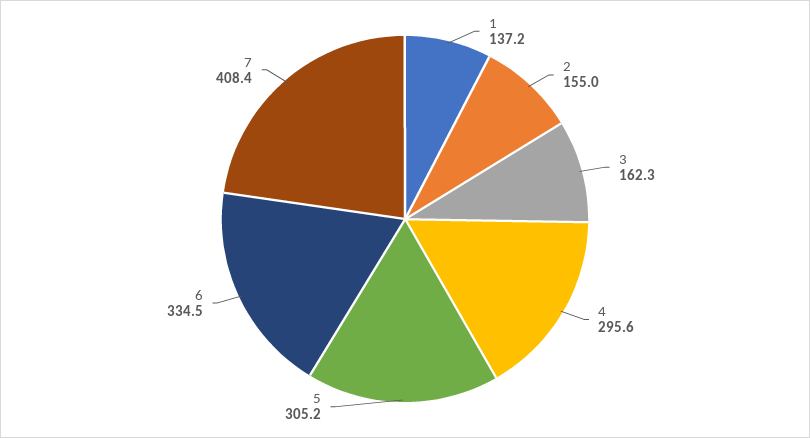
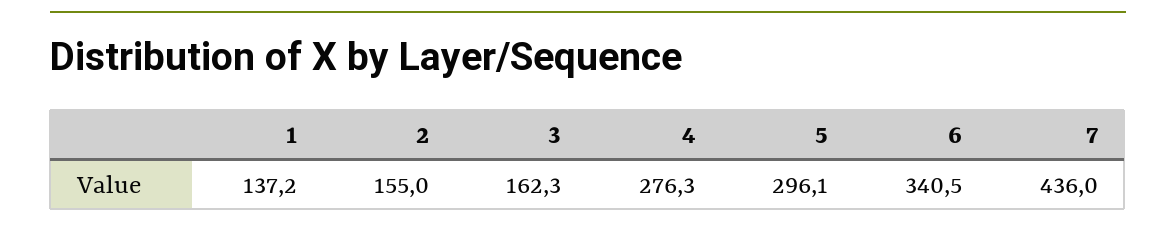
4: 295.6 -> 276.3
5: 305.2 -> 296.1
6: 334.5 -> 340.5
7: 408.4 -> 436

